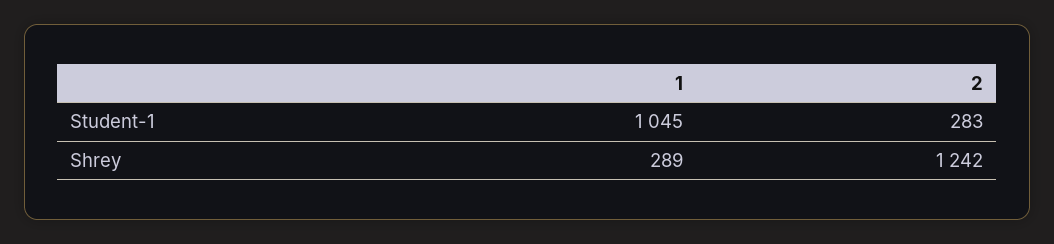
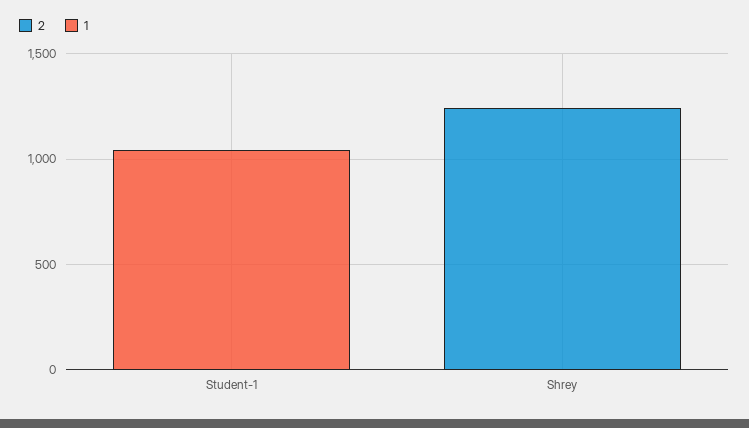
2, Student-1: 283 -> 0
1, Shrey: 289 -> 0

